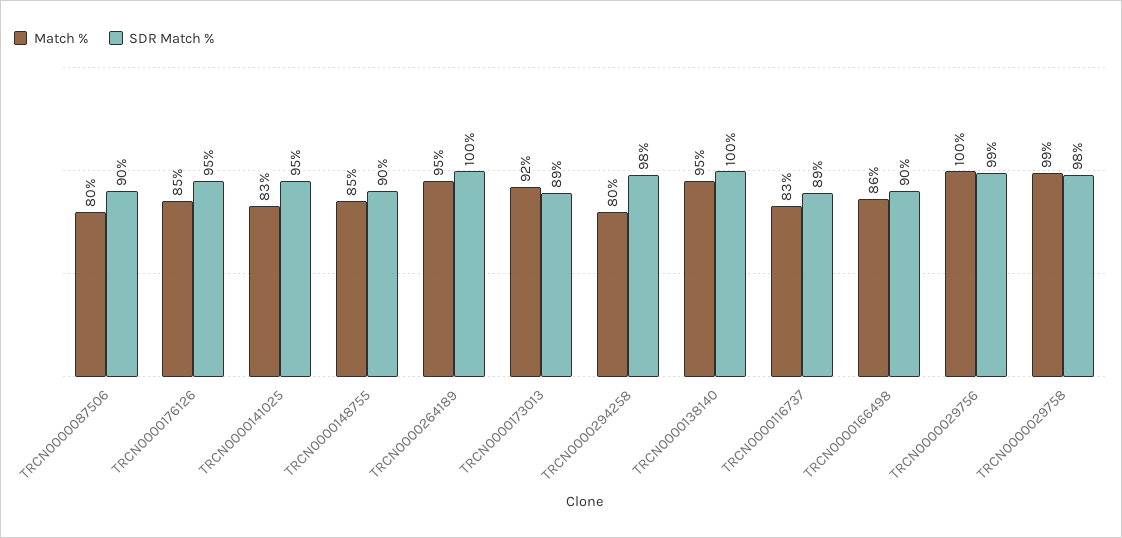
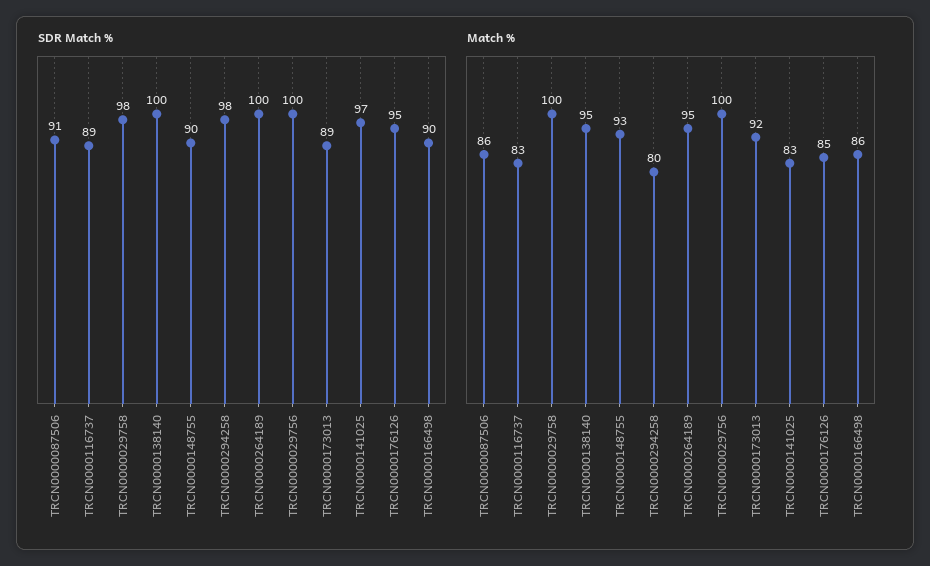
Match %, TRCN0000087506: 80 -> 86
SDR Match %, TRCN0000087506: 90 -> 91
SDR Match %, TRCN0000141025: 95 -> 97
Match %, TRCN0000148755: 85 -> 93
SDR Match %, TRCN0000029756: 99 -> 100
Match %, TRCN0000029758: 99 -> 100

